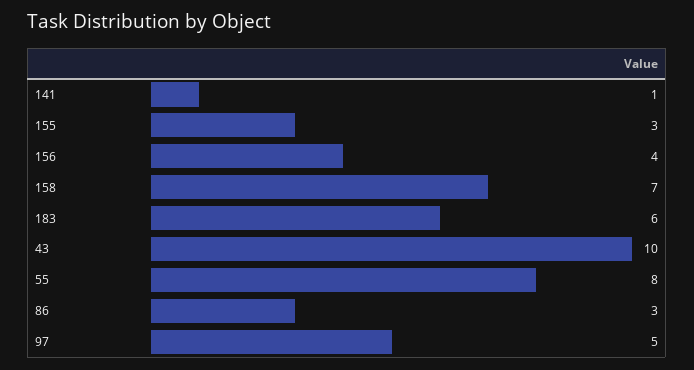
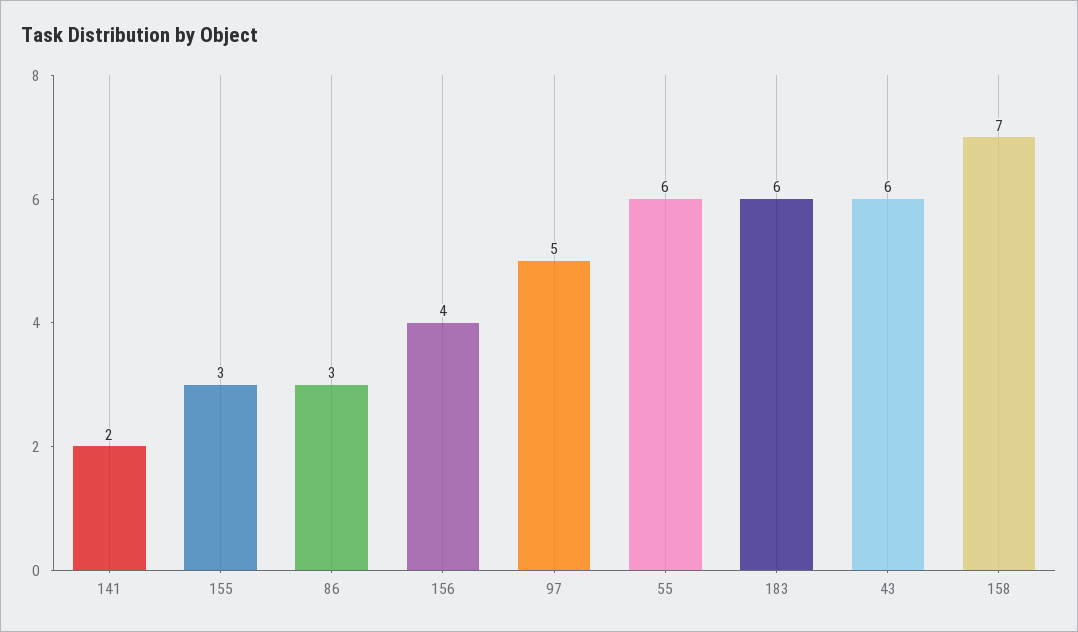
141: 1 -> 2
43: 10 -> 6
55: 8 -> 6

